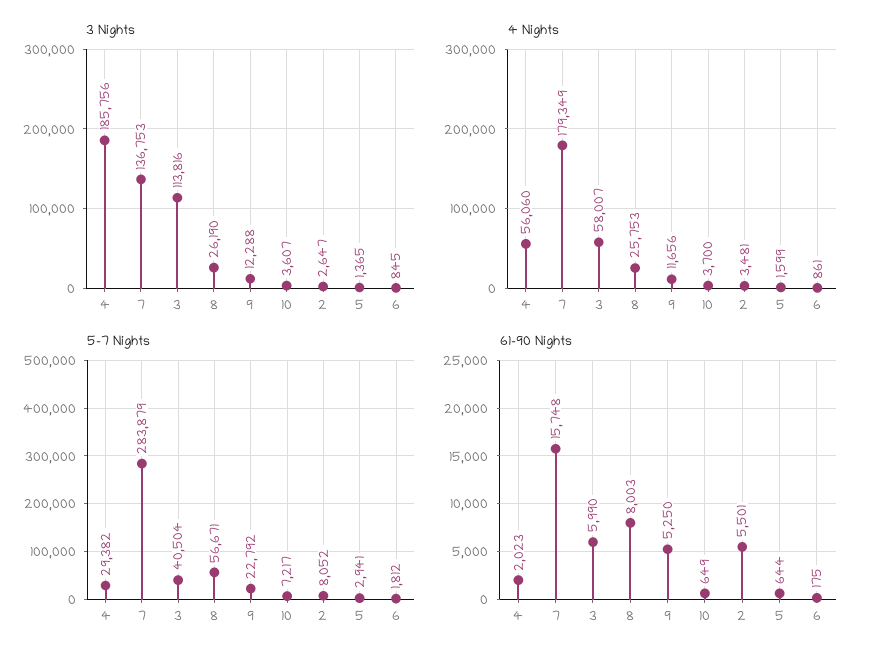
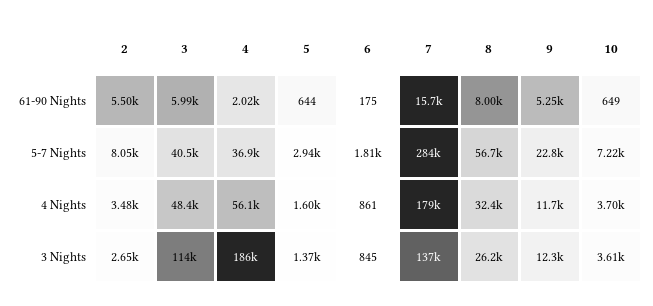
4 Nights, 3: 58007 -> 48400
4 Nights, 8: 25753 -> 32400
5-7 Nights, 4: 29382 -> 36900

